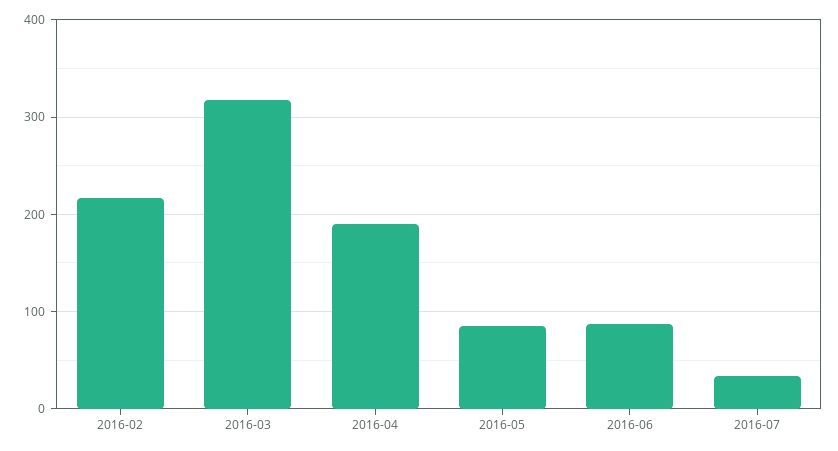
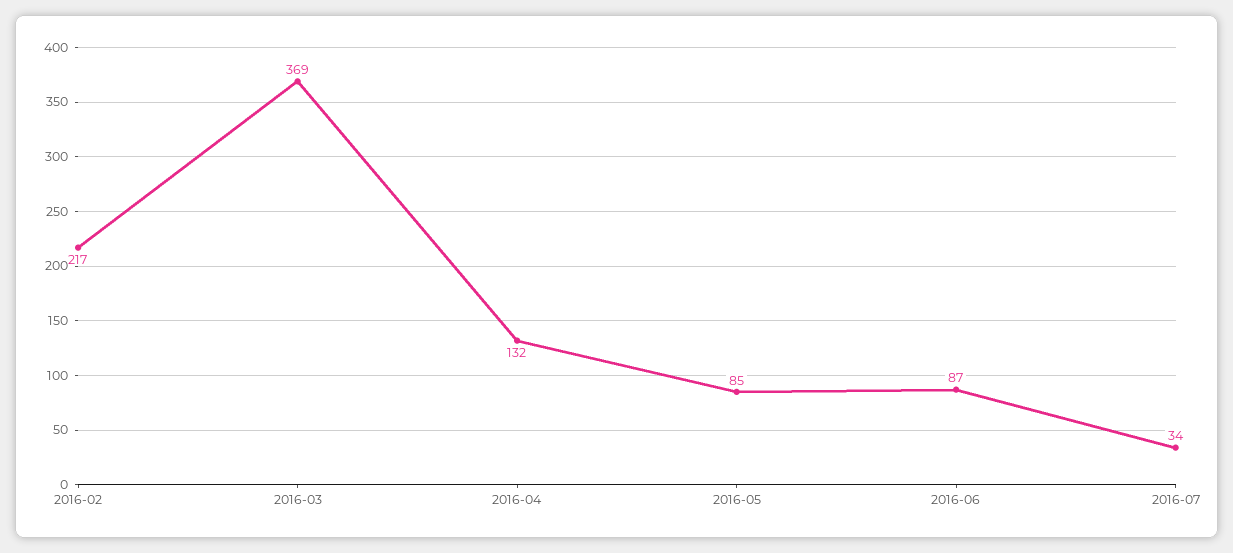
2016-03: 320 -> 369
2016-04: 190 -> 132

